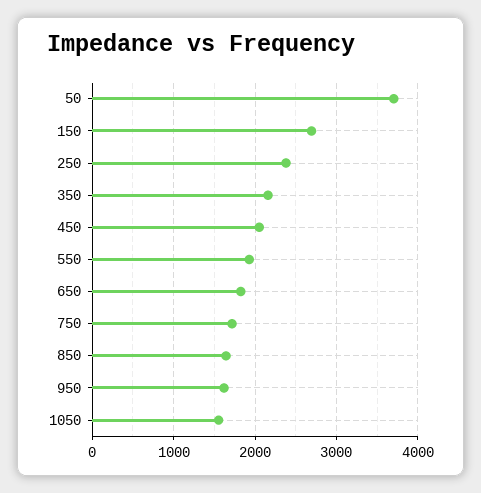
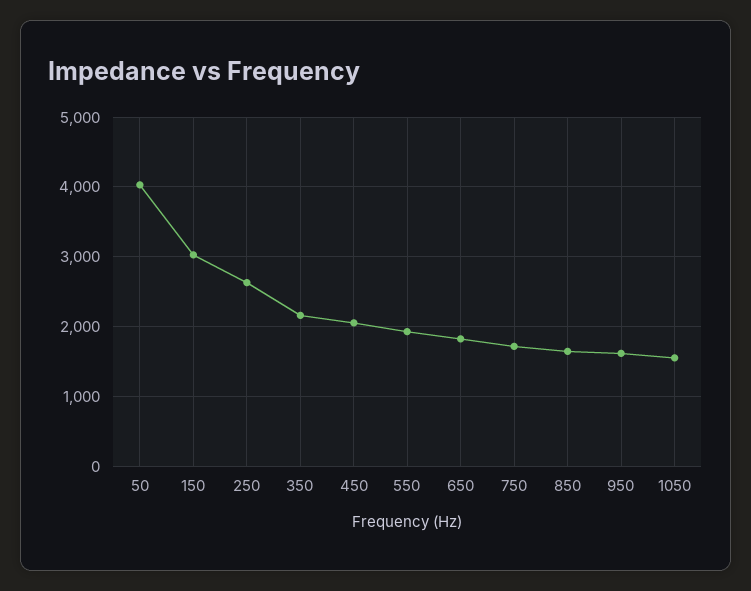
50: 3700 -> 4000
150: 2700 -> 3000
250: 2400 -> 2600

